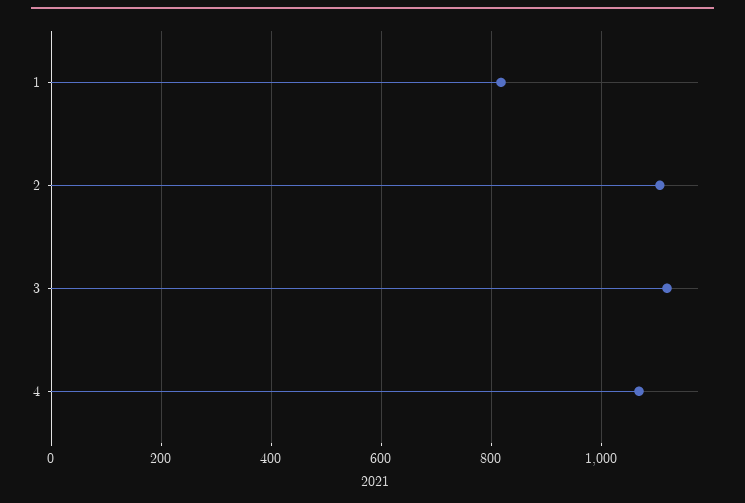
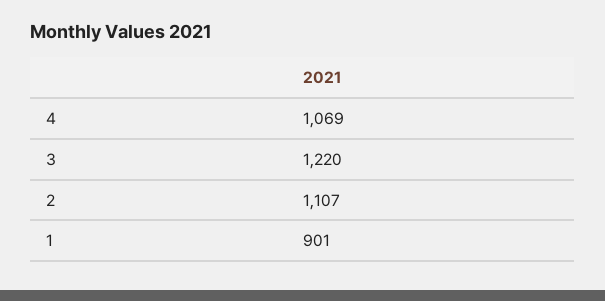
1: 820 -> 901
3: 1120 -> 1220

